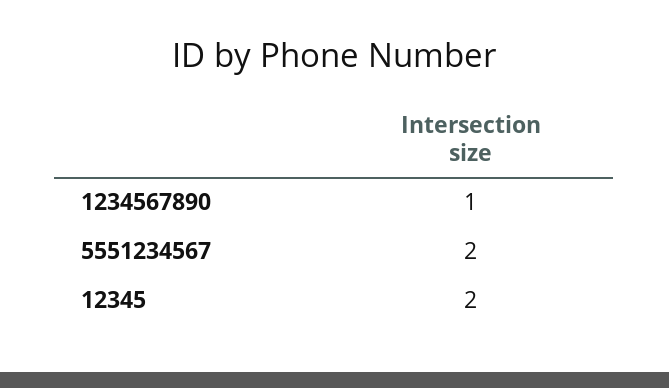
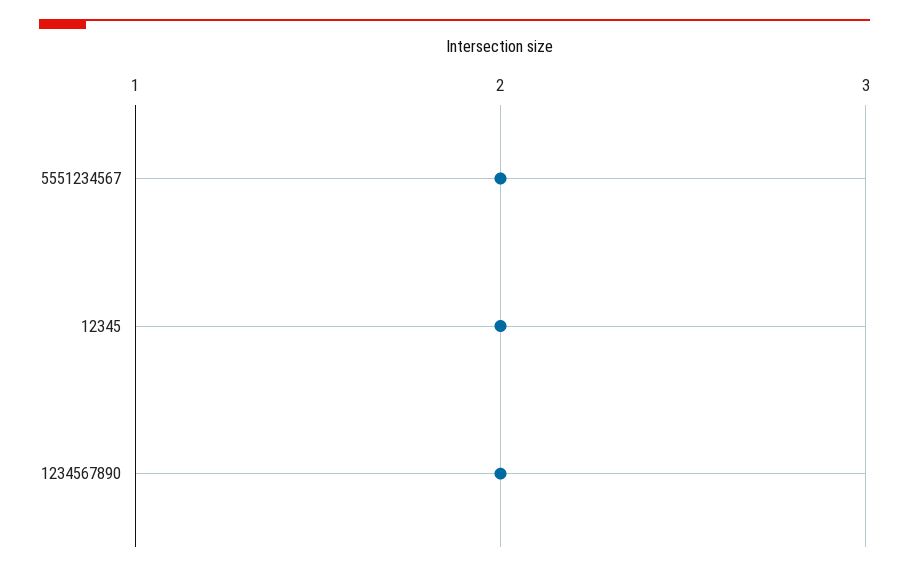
1234567890: 1 -> 2

